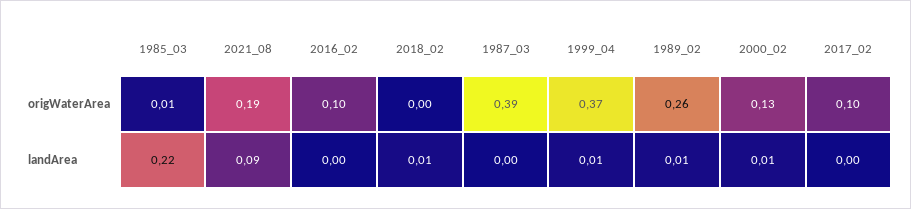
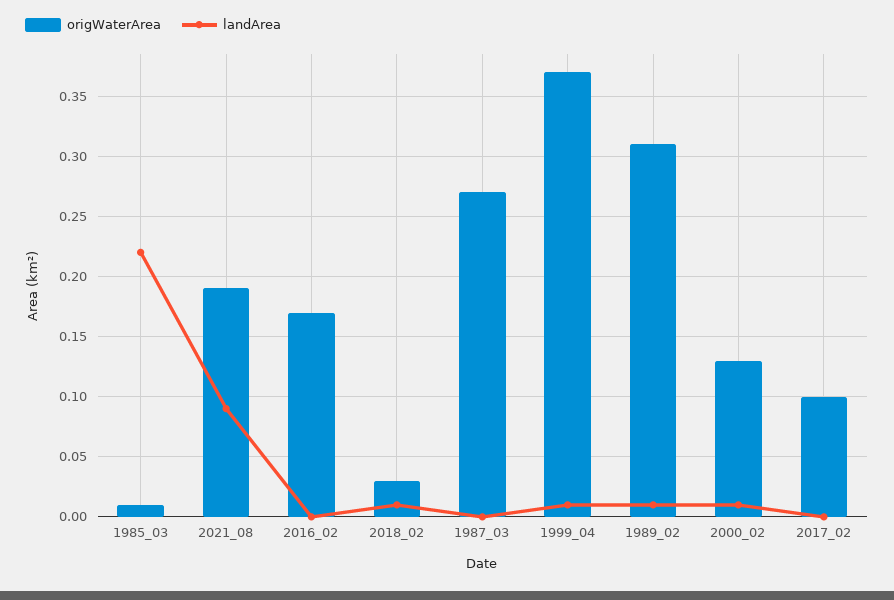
origWaterArea, 2016_02: 0.1 -> 0.17
origWaterArea, 2018_02: 0 -> 0.03
origWaterArea, 1987_03: 0.39 -> 0.27
origWaterArea, 1989_02: 0.26 -> 0.31

